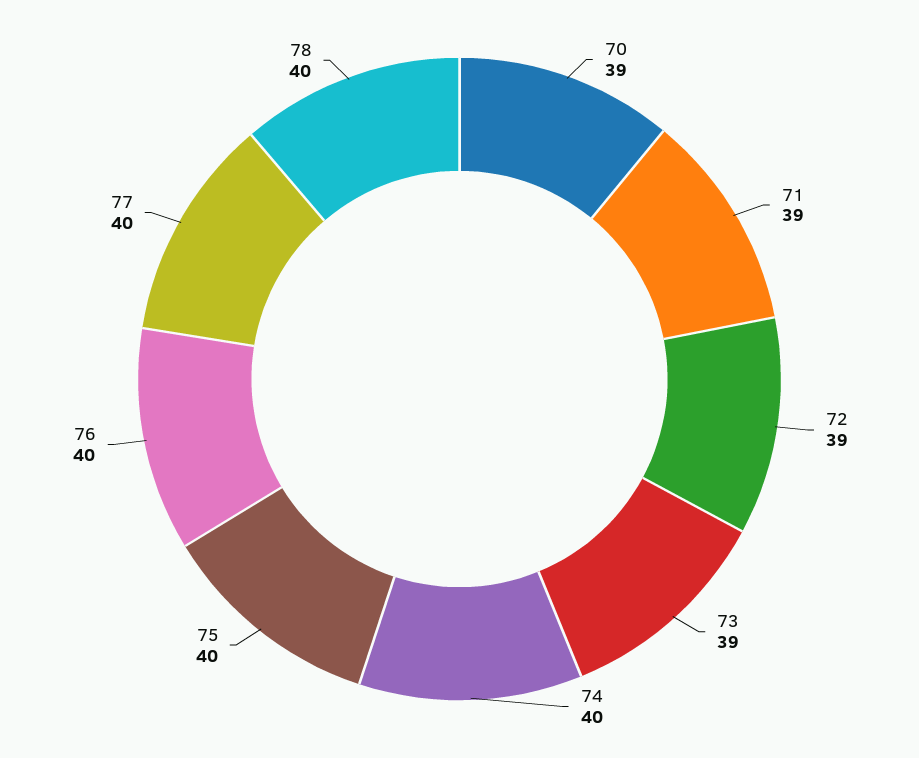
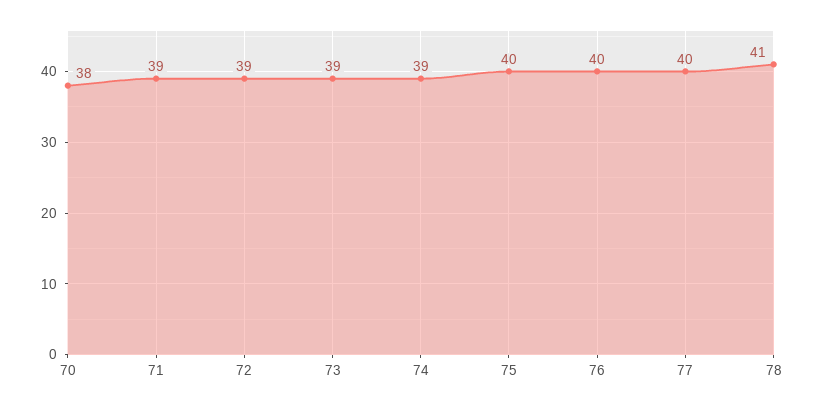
70: 39 -> 38
74: 40 -> 39
78: 40 -> 41

